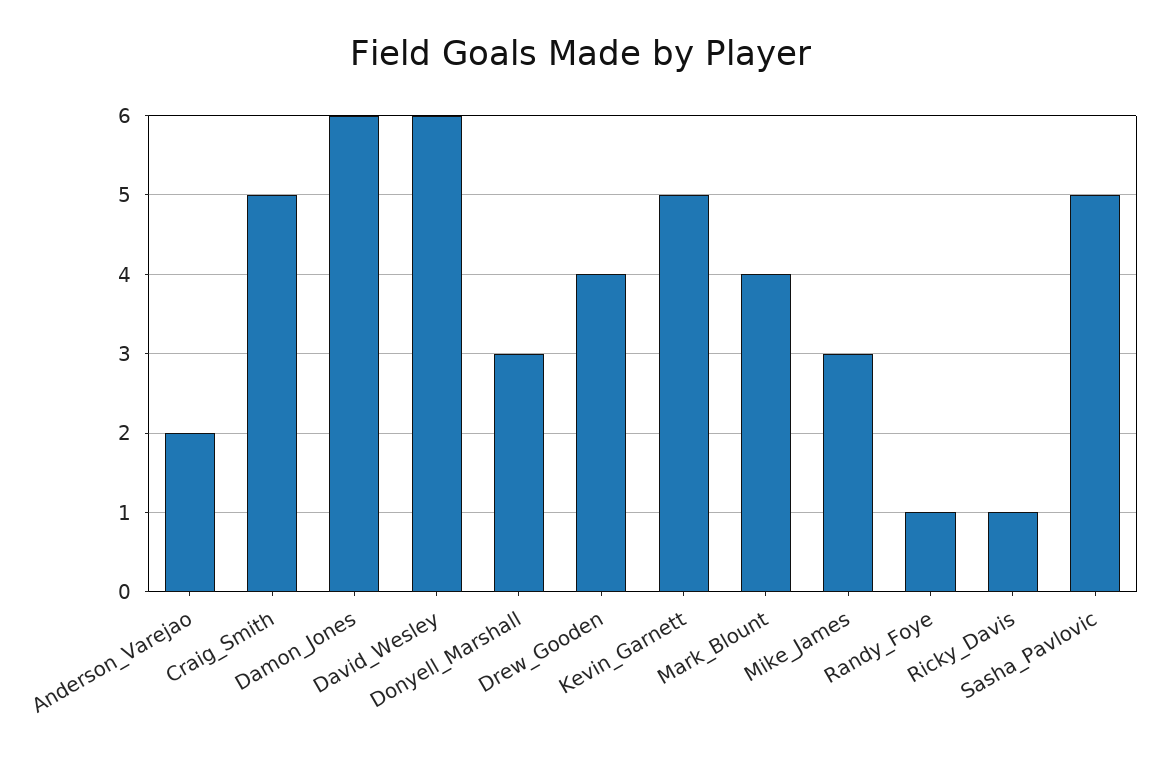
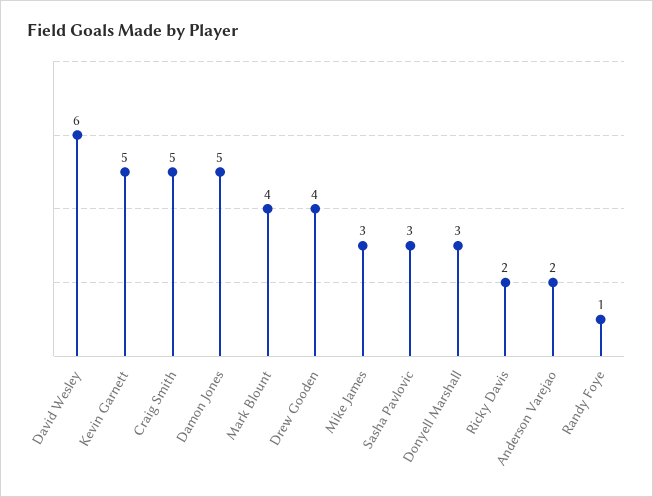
Damon_Jones: 6 -> 5
Ricky_Davis: 1 -> 2
Sasha_Pavlovic: 5 -> 3

